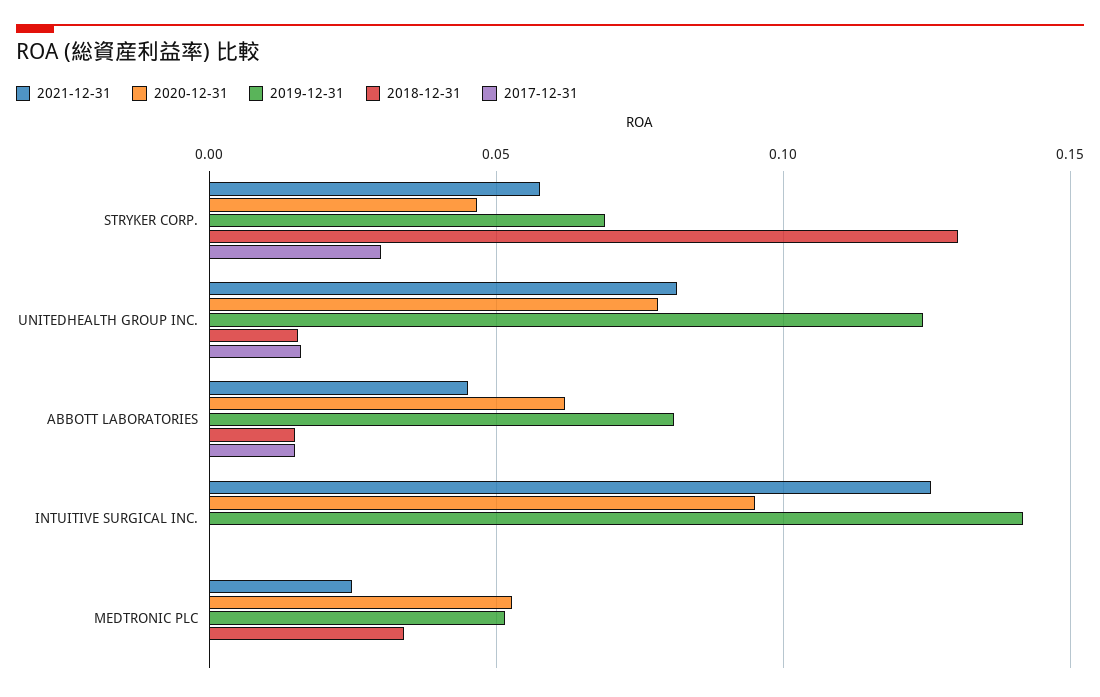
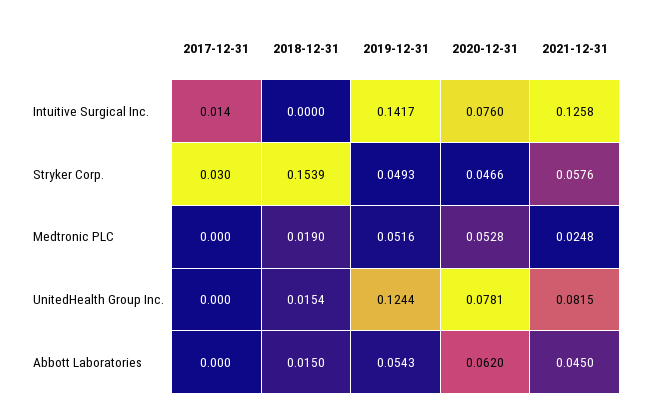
2019-12-31, STRYKER CORP.: 0.07 -> 0.0493
2018-12-31, STRYKER CORP.: 0.13 -> 0.1539
2017-12-31, UNITEDHEALTH GROUP INC.: 0.015 -> 0
2019-12-31, ABBOTT LABORATORIES: 0.08 -> 0.0543
2017-12-31, ABBOTT LABORATORIES: 0.015 -> 0
2020-12-31, INTUITIVE SURGICAL INC.: 0.095 -> 0.076
2017-12-31, INTUITIVE SURGICAL INC.: 0 -> 0.014
2018-12-31, MEDTRONIC PLC: 0.035 -> 0.019

